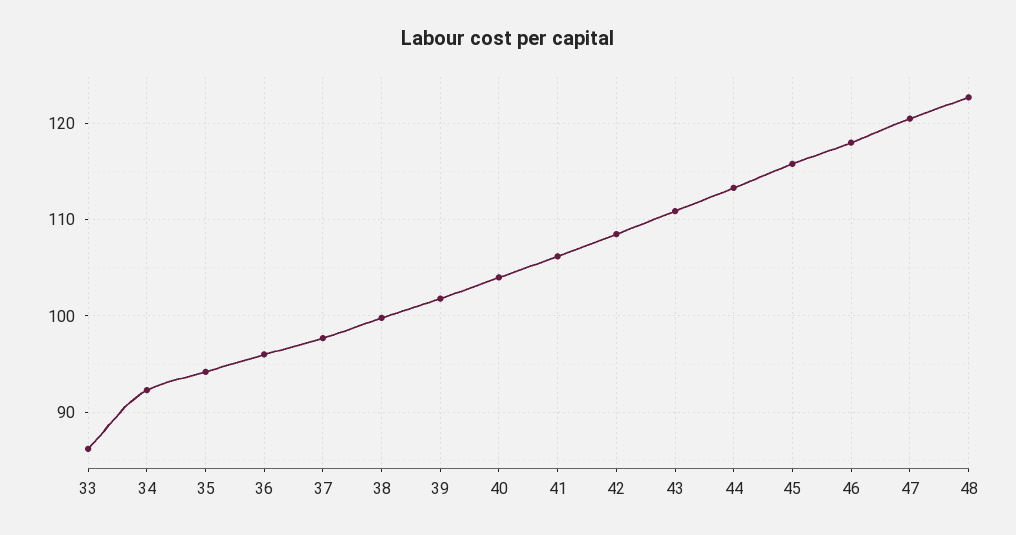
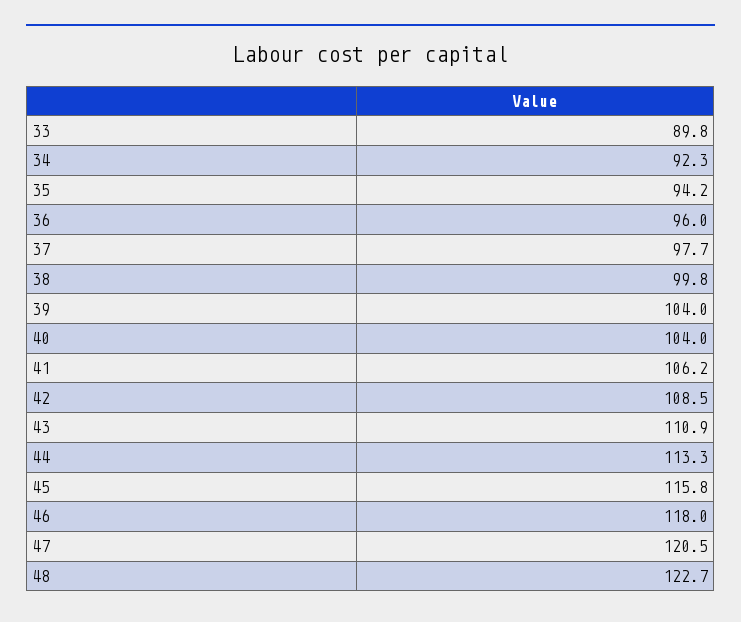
33: 86 -> 89.8
39: 102 -> 104

